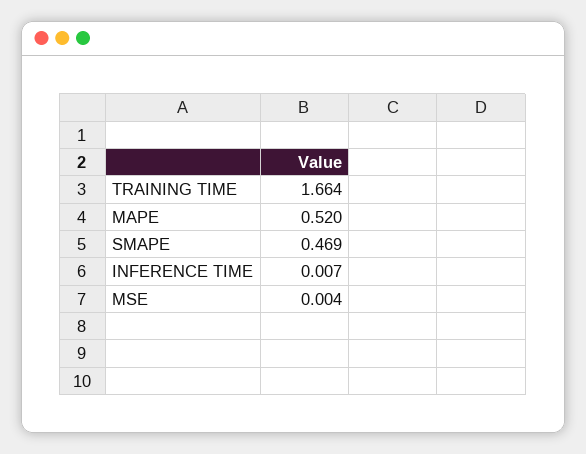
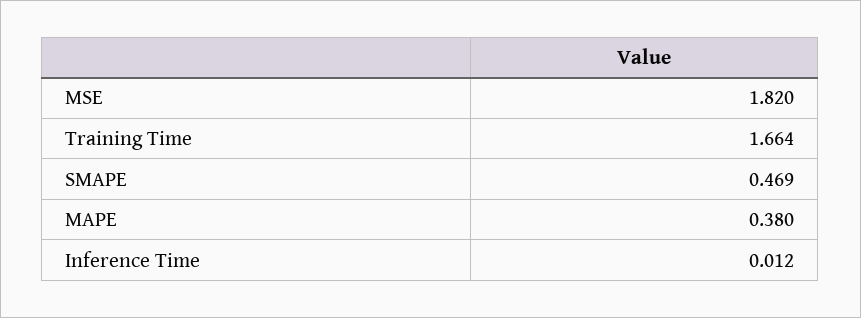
MAPE: 0.52 -> 0.38
INFERENCE TIME: 0.007 -> 0.012
MSE: 0.004 -> 1.82

